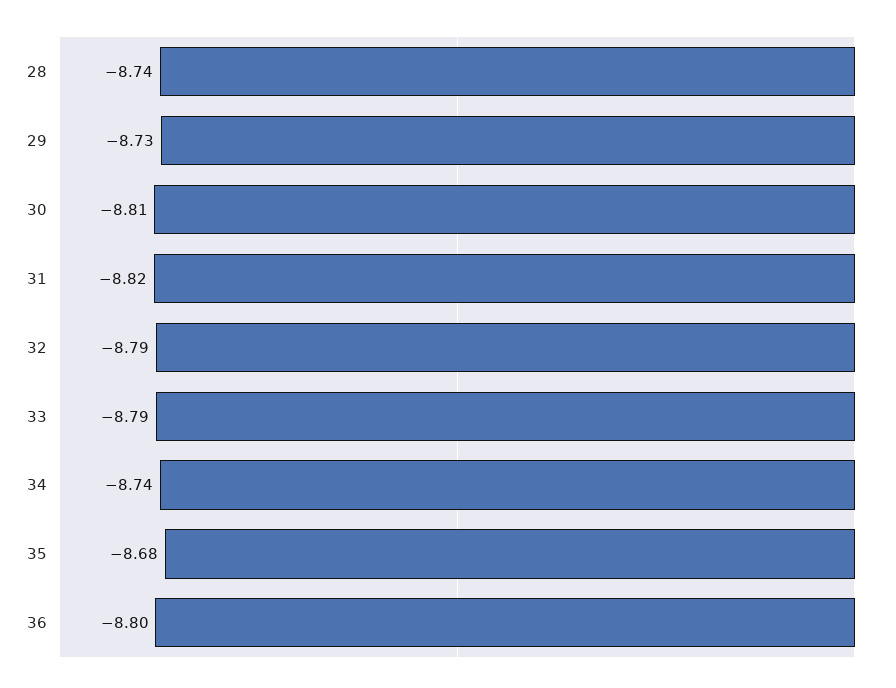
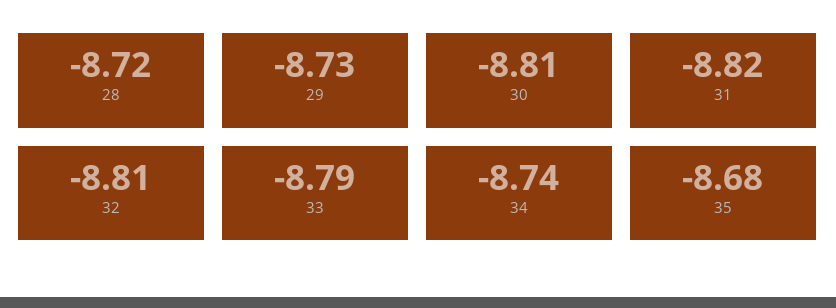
28: -8.74 -> -8.72
32: -8.79 -> -8.81
36: -8.8 -> none

